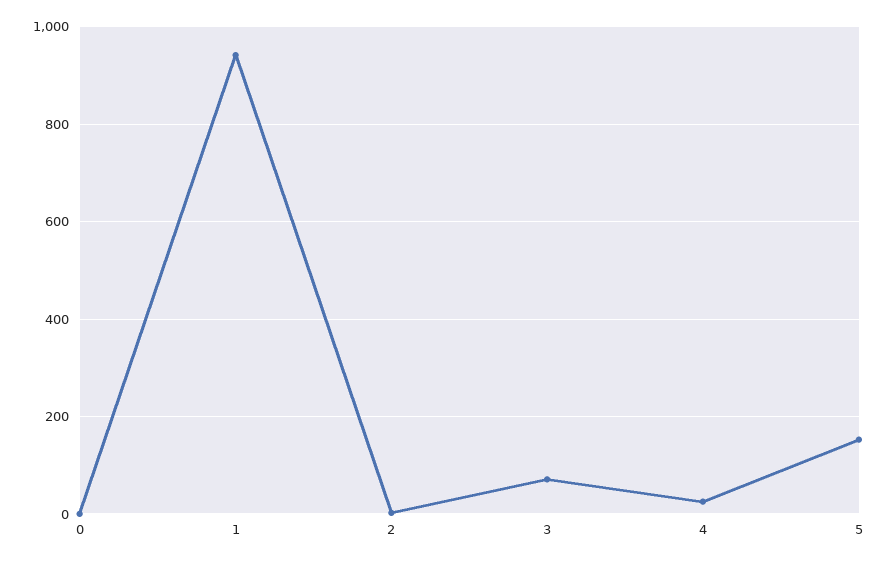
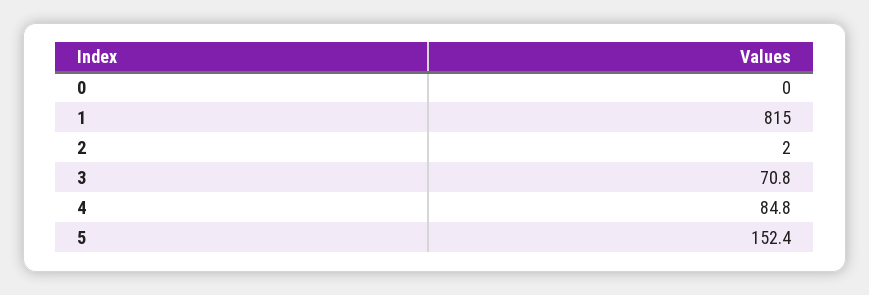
1: 940 -> 815
4: 20 -> 84.8

